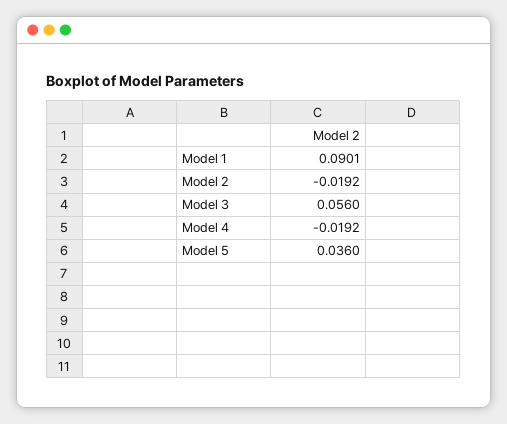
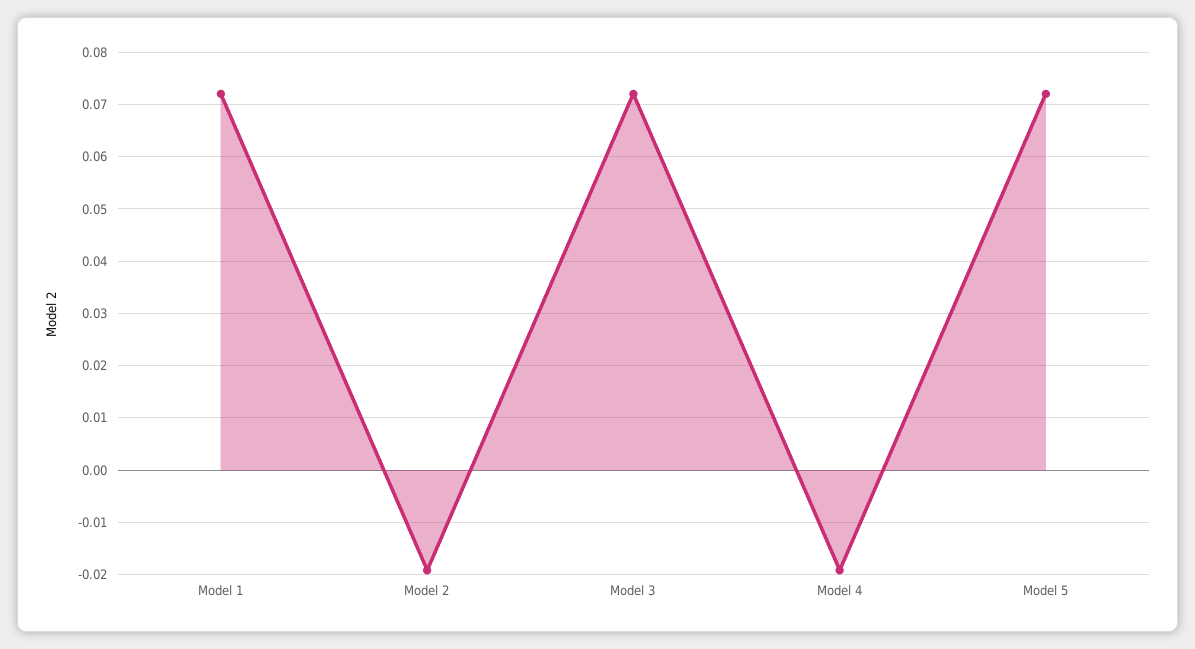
Model 1: 0.0901 -> 0.072
Model 3: 0.056 -> 0.072
Model 5: 0.036 -> 0.072

